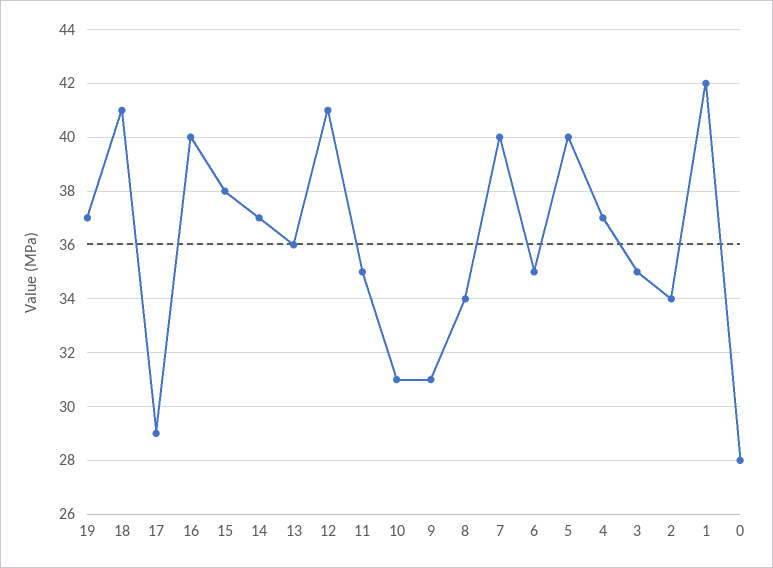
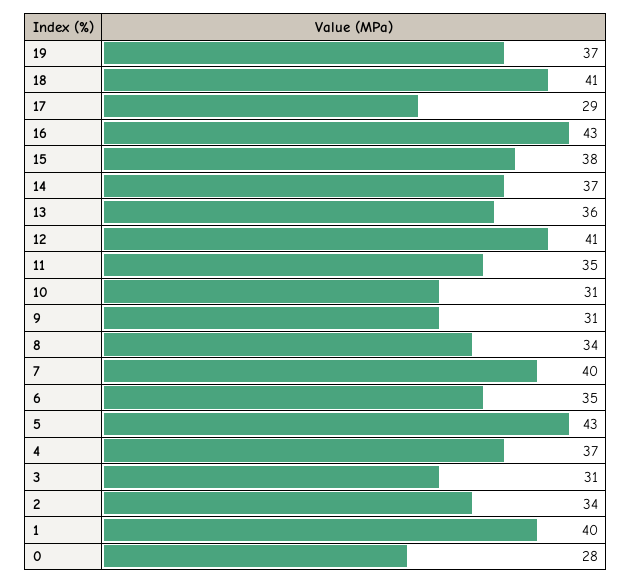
16: 40 -> 43
5: 40 -> 43
3: 35 -> 31
1: 42 -> 40

